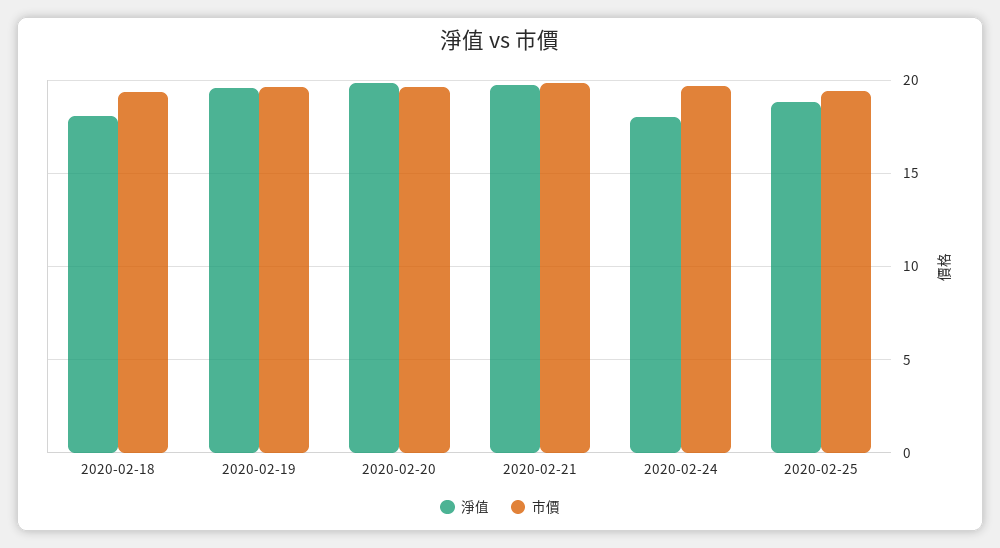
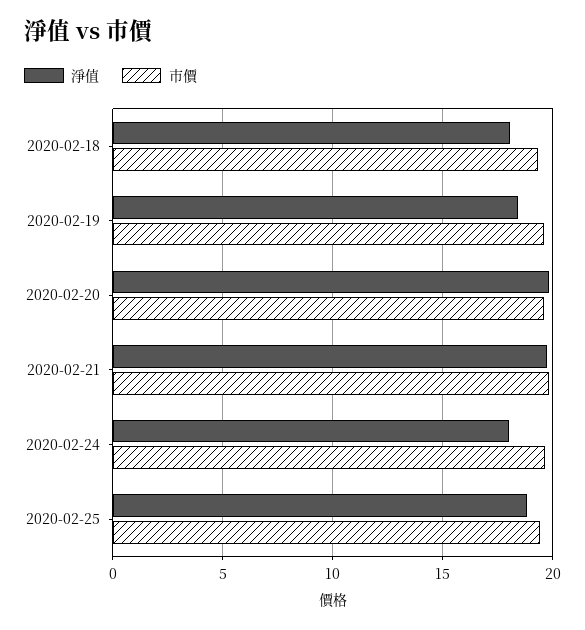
淨值, 2020-02-19: 19.5 -> 18.5

